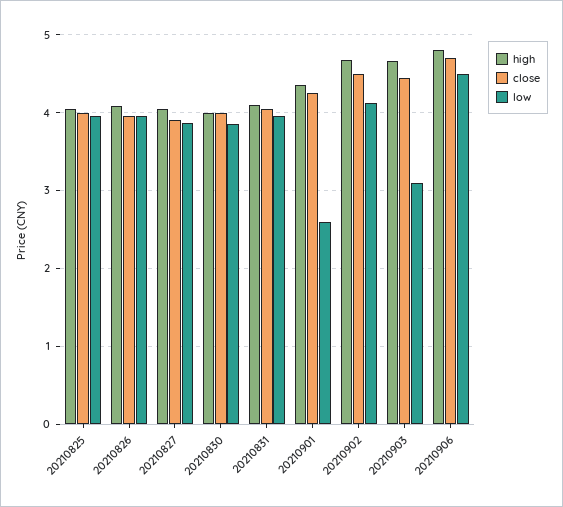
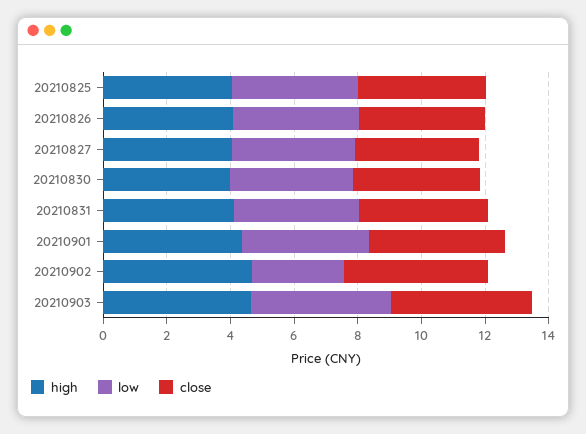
low, 20210901: 2.6 -> 4
low, 20210902: 4.1 -> 3
low, 20210903: 3.1 -> 4.5
high, 20210906: 4.8 -> none
close, 20210906: 4.7 -> none
low, 20210906: 4.5 -> none

